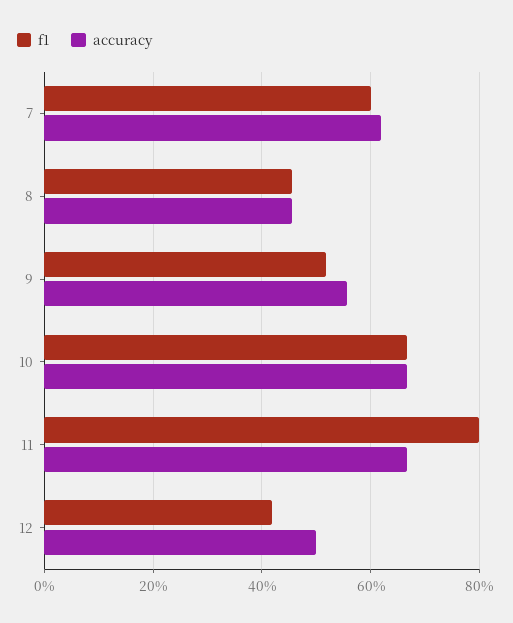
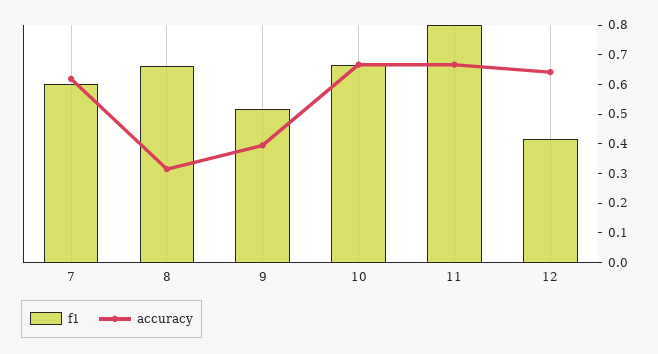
f1, 8: 0.46 -> 0.65
accuracy, 8: 0.46 -> 0.3
accuracy, 9: 0.56 -> 0.4
accuracy, 12: 0.5 -> 0.65

